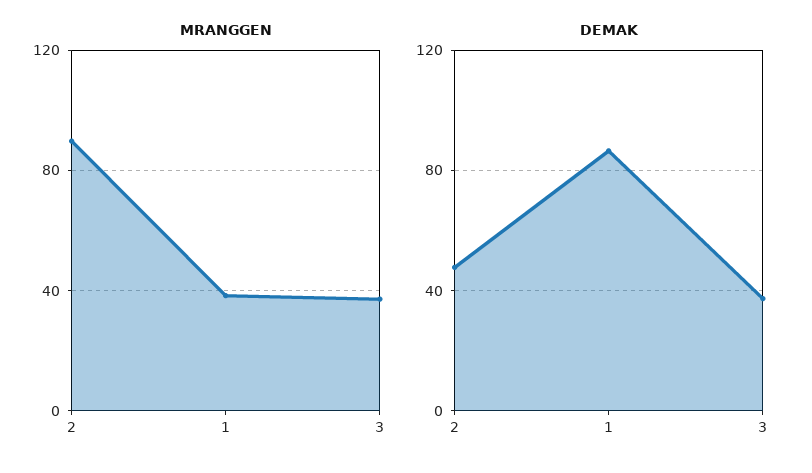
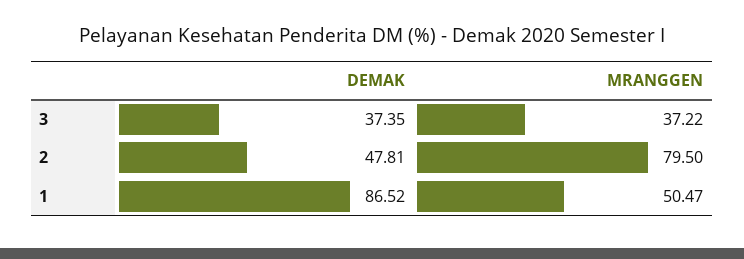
MRANGGEN, 2: 90 -> 79.5
MRANGGEN, 1: 40 -> 50.47

